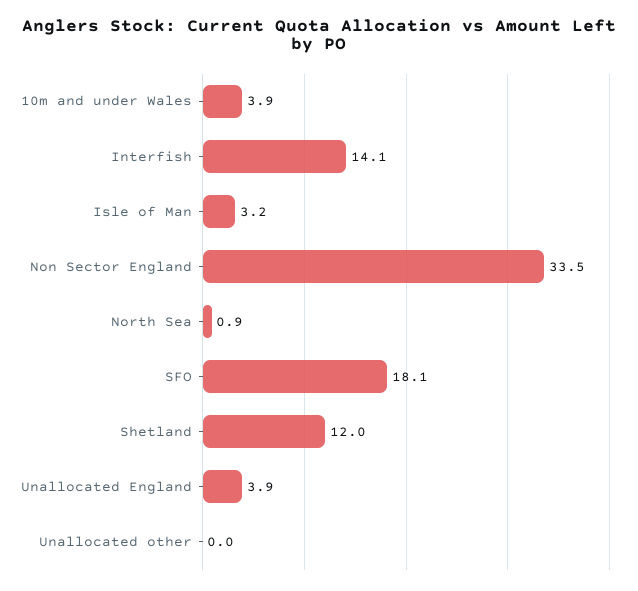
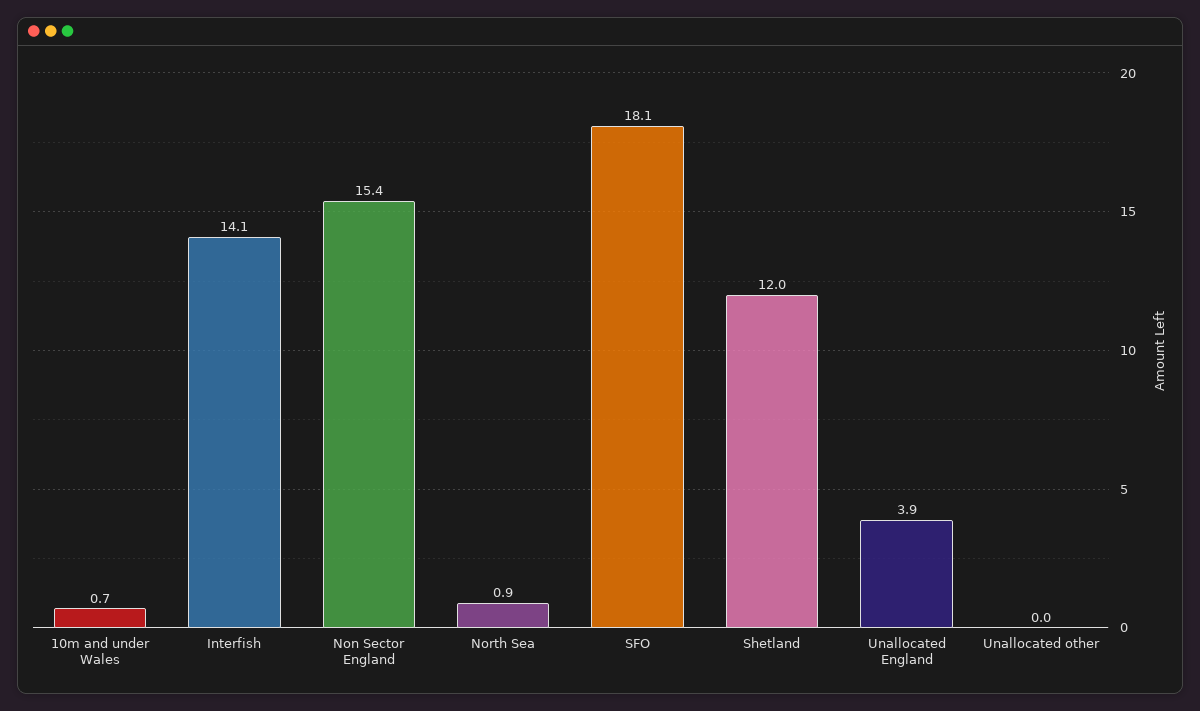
10m and under Wales: 3.9 -> 0.7
Isle of Man: 3.2 -> none
Non Sector England: 33.5 -> 15.4

